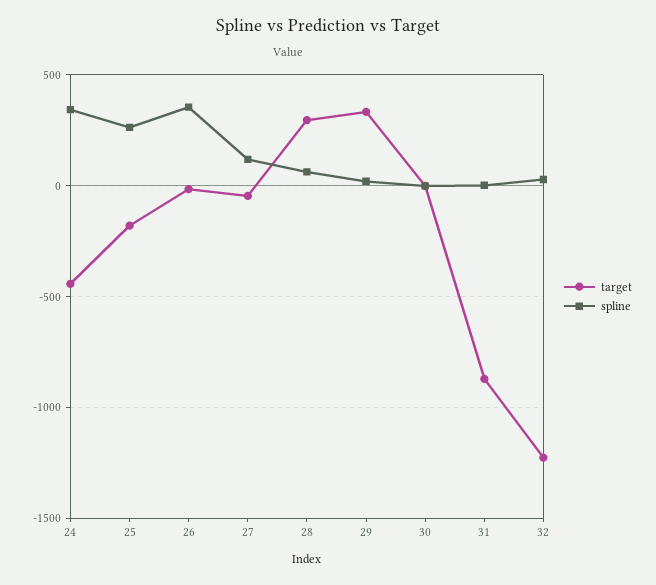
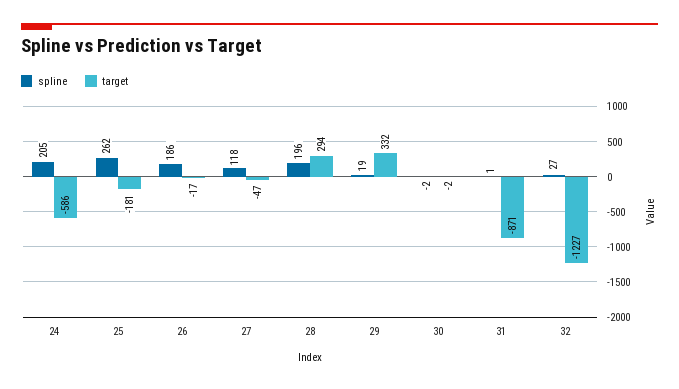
target, 24: -450 -> -586
spline, 24: 350 -> 205
spline, 26: 350 -> 186
spline, 28: 50 -> 196

